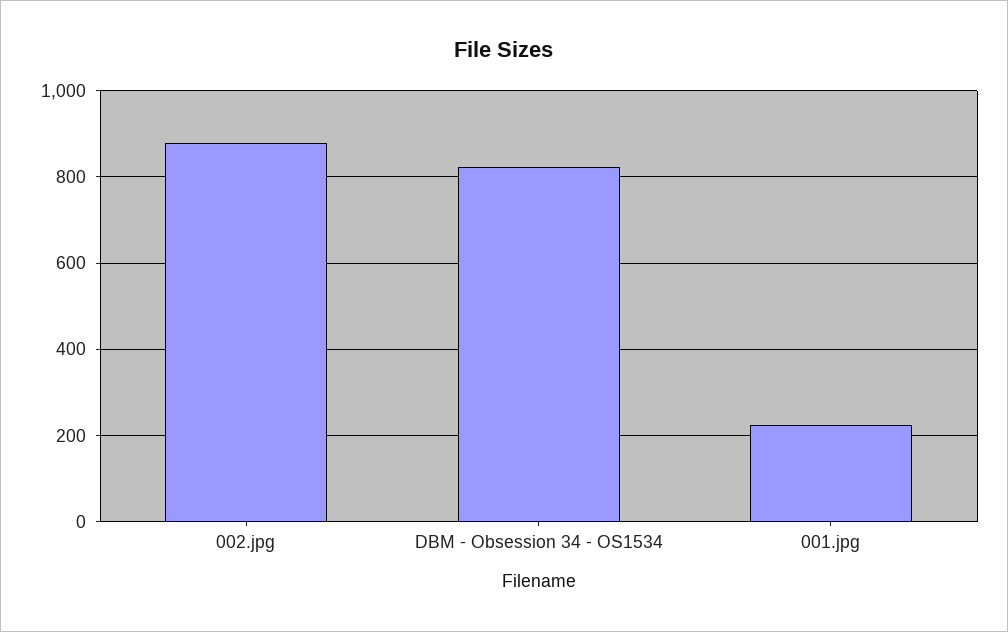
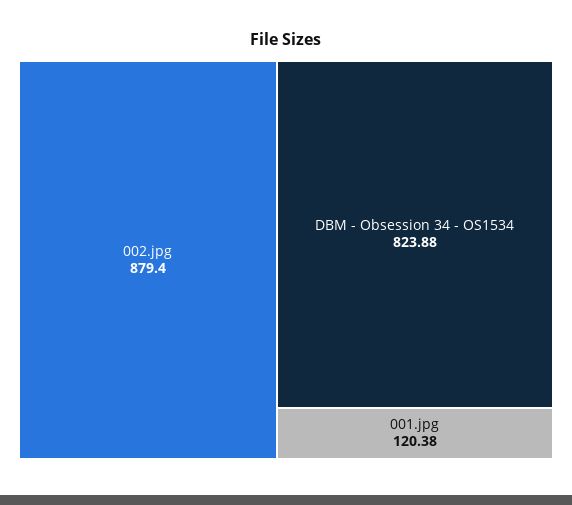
001.jpg: 220 -> 120.38

